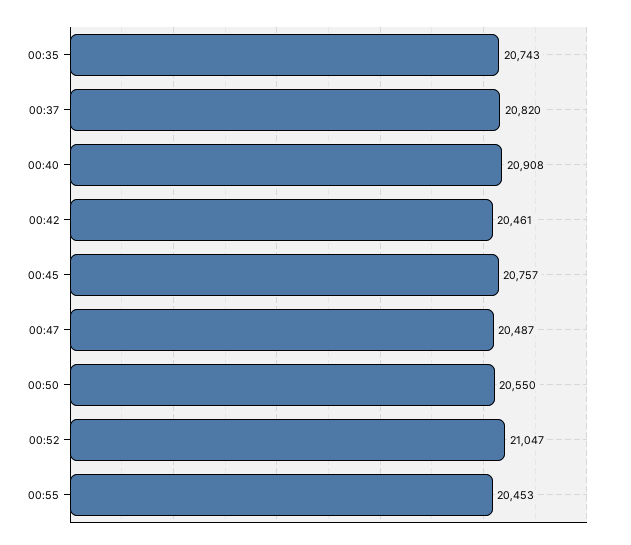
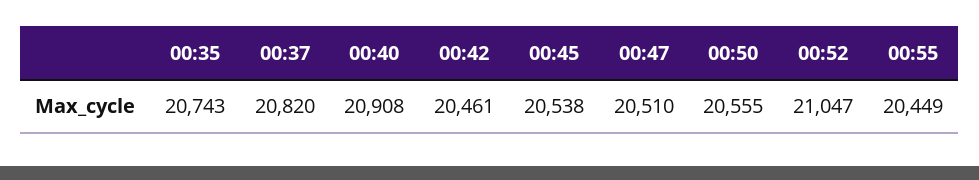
00:45: 20757 -> 20538
00:47: 20487 -> 20510
00:50: 20550 -> 20555
00:55: 20453 -> 20449

